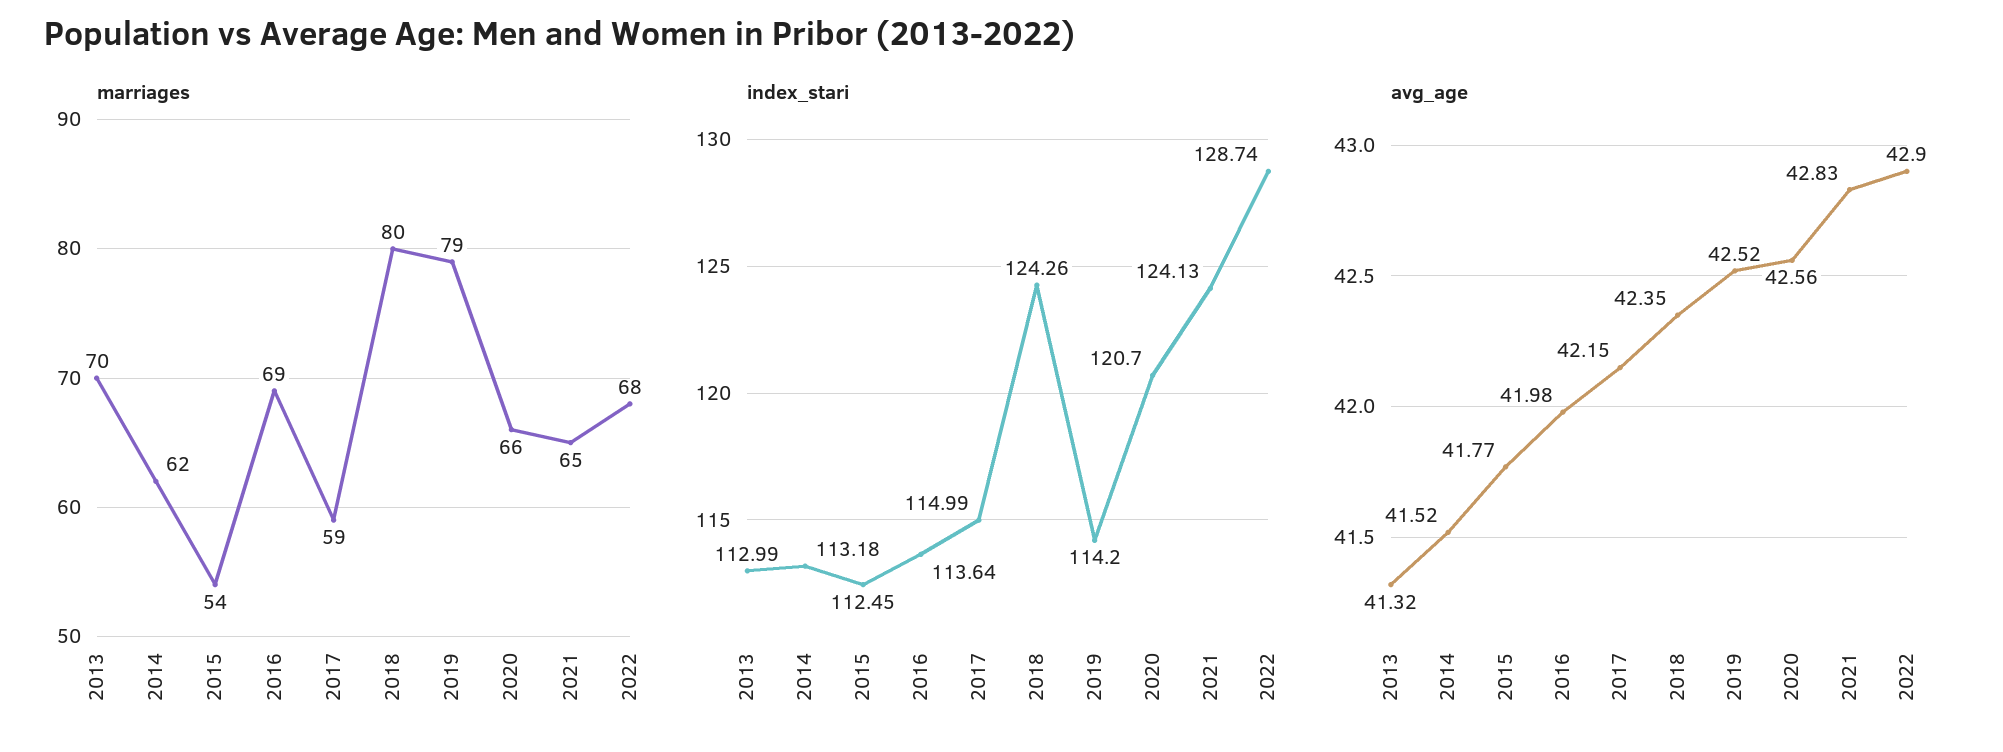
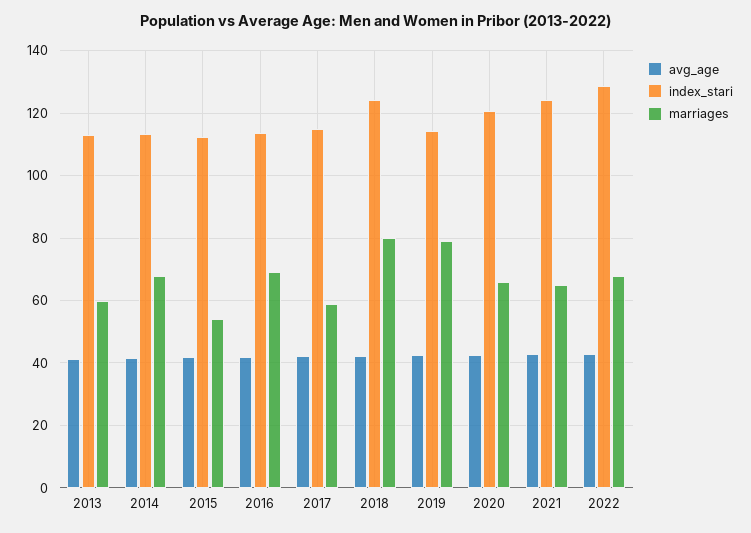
marriages, 2013: 70 -> 60
marriages, 2014: 62 -> 68

